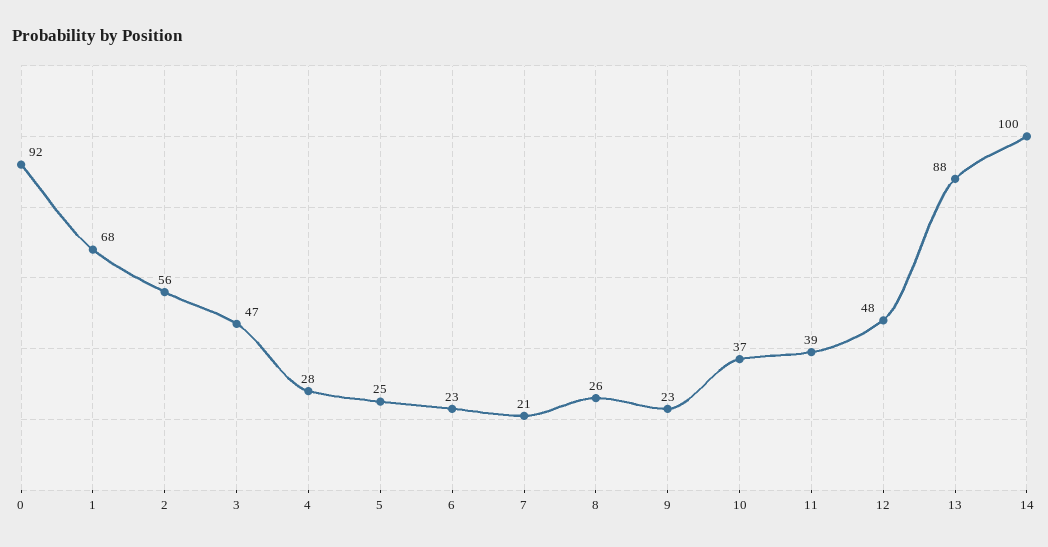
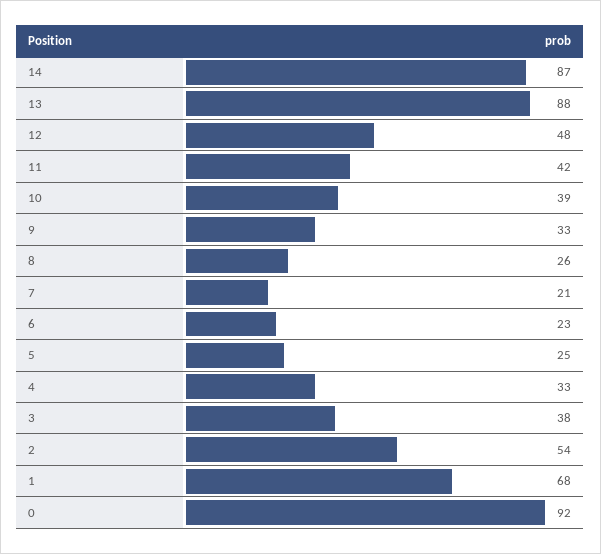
2: 56 -> 54
3: 47 -> 38
4: 28 -> 33
9: 23 -> 33
10: 37 -> 39
11: 39 -> 42
14: 100 -> 87

